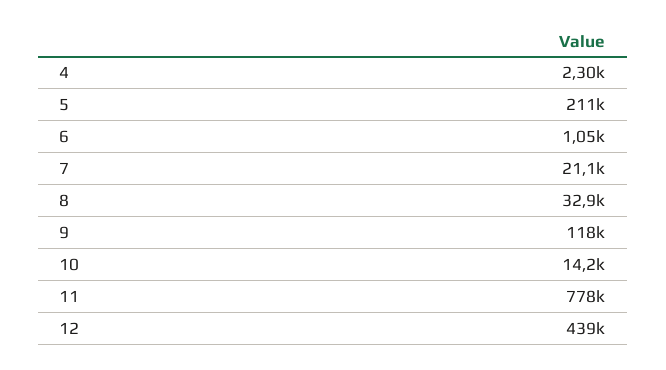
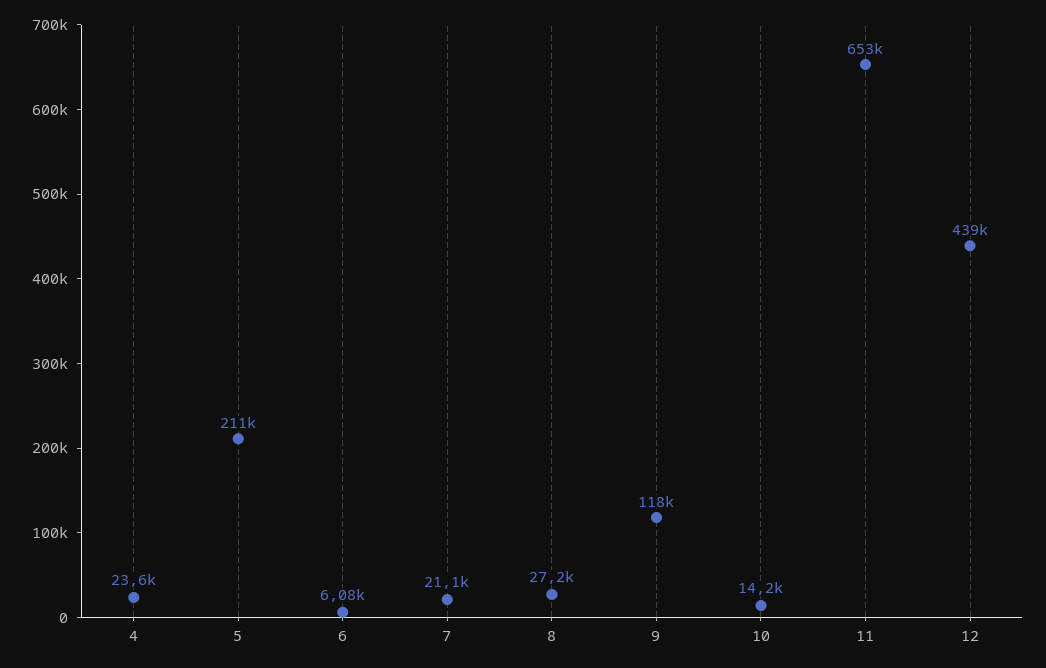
4: 2300 -> 23600
6: 1050 -> 6080
8: 32900 -> 27200
11: 778000 -> 653000

